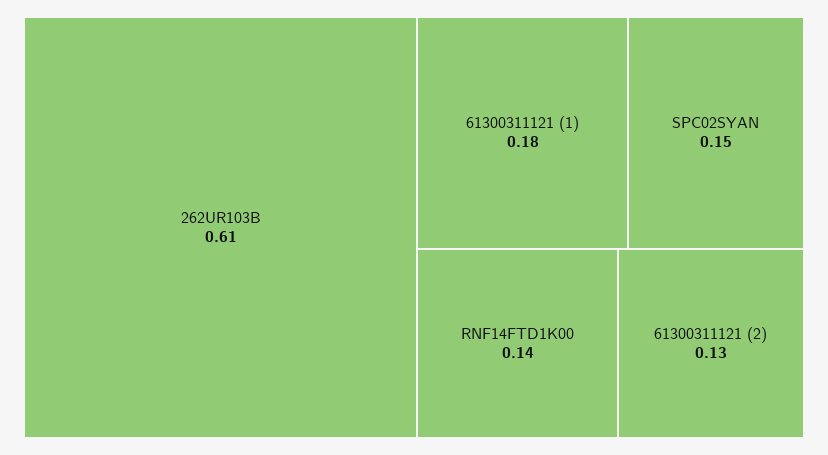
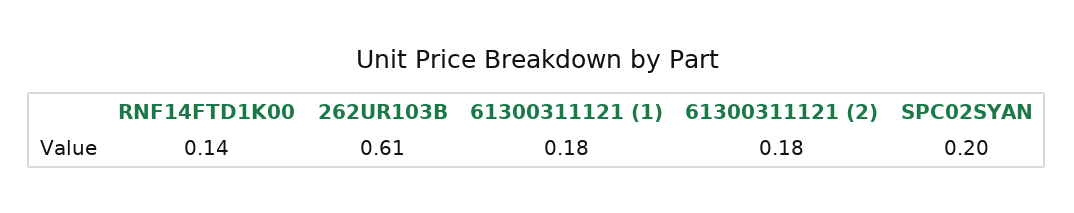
SPC02SYAN: 0.15 -> 0.2
61300311121 (2): 0.13 -> 0.18

